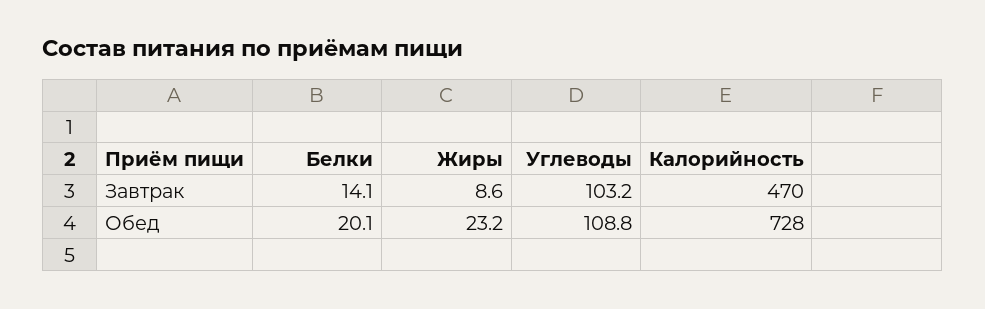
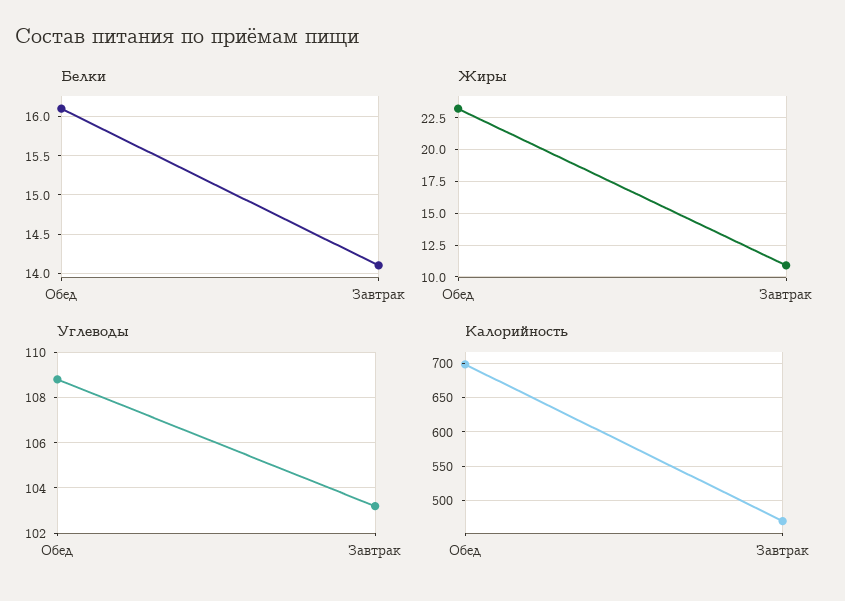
Жиры, Завтрак: 8.6 -> 11
Белки, Обед: 20.1 -> 16.1
Калорийность, Обед: 728 -> 700

